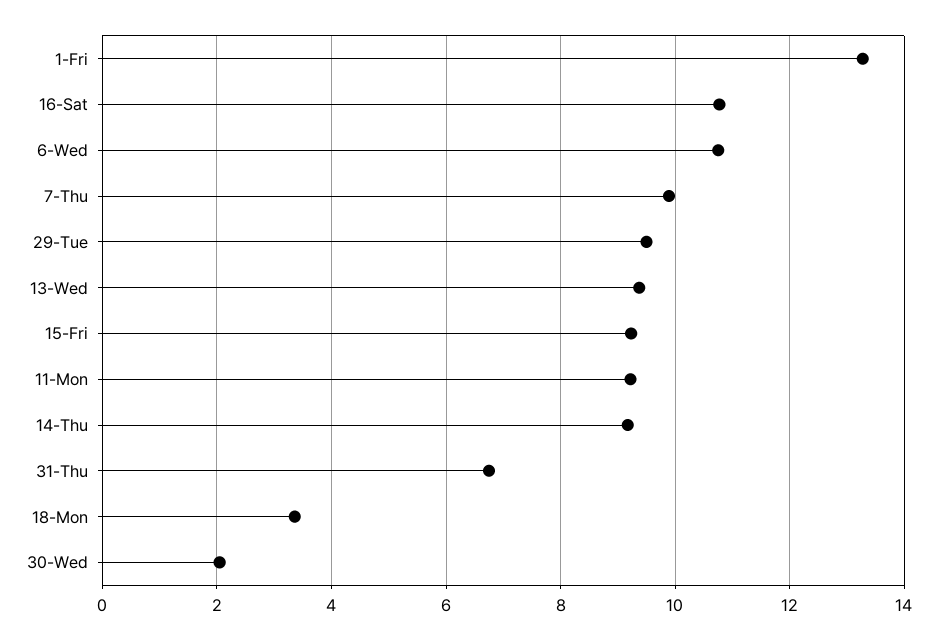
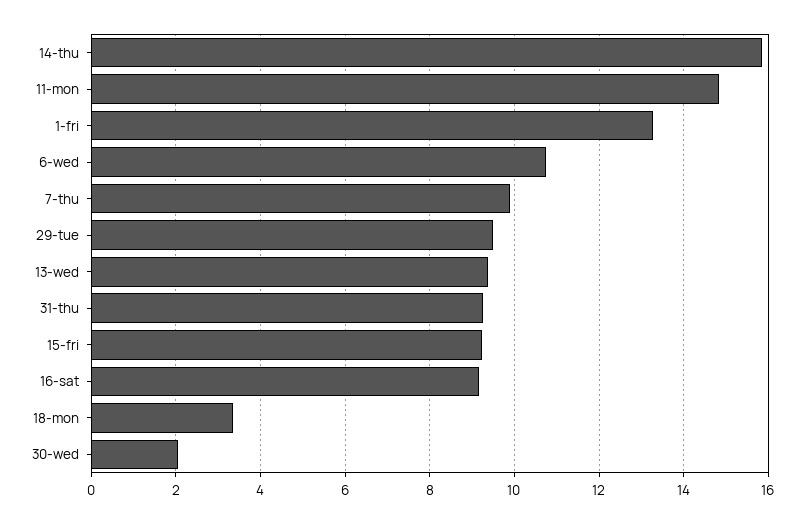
16-Sat: 10.8 -> 9.2
11-Mon: 9.2 -> 14.8
14-Thu: 9.2 -> 15.8
31-Thu: 6.8 -> 9.2

